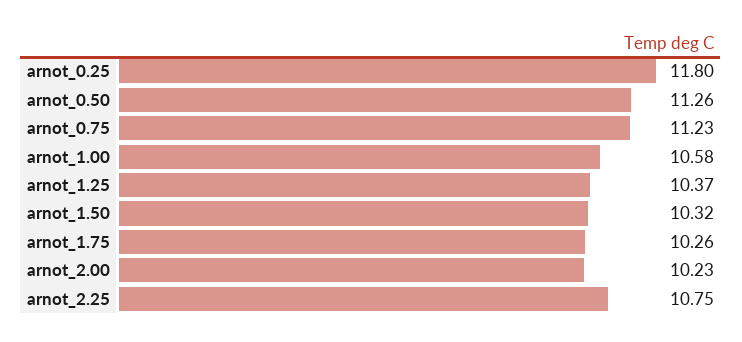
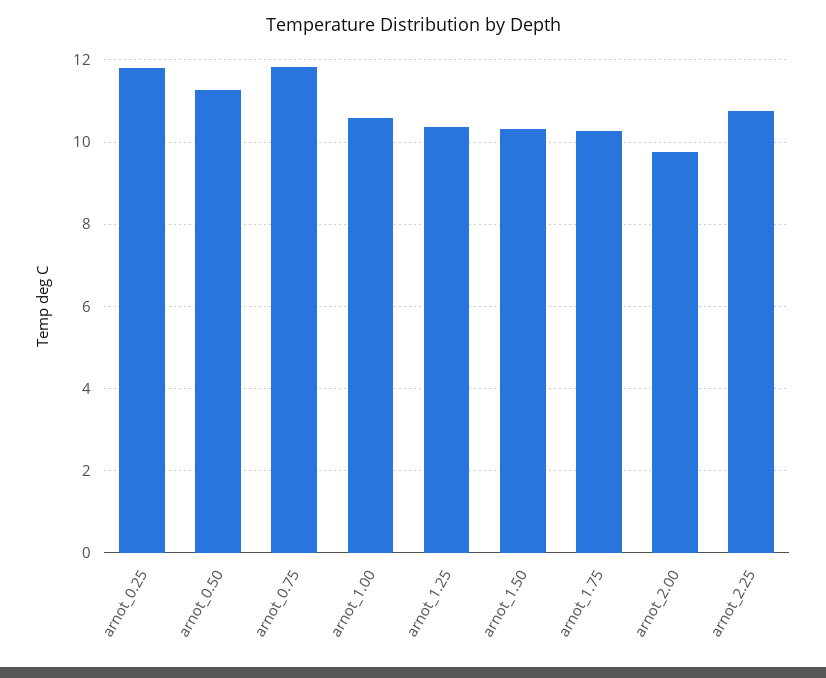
arnot_0.75: 11.23 -> 11.8
arnot_2.00: 10.23 -> 9.8

